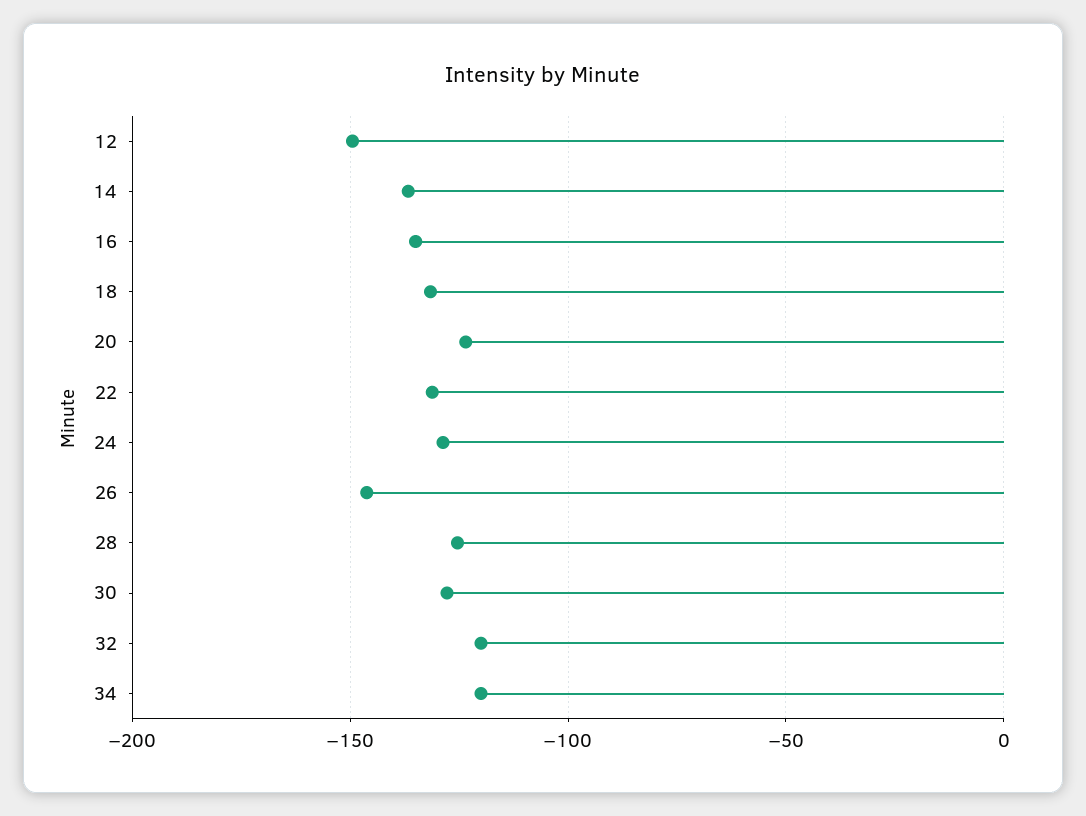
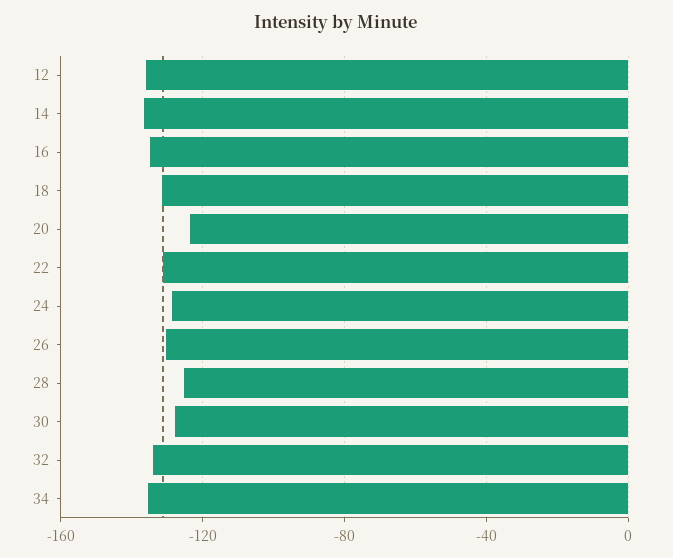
12: -150 -> -135
26: -145 -> -130
32: -120 -> -135
34: -120 -> -135

